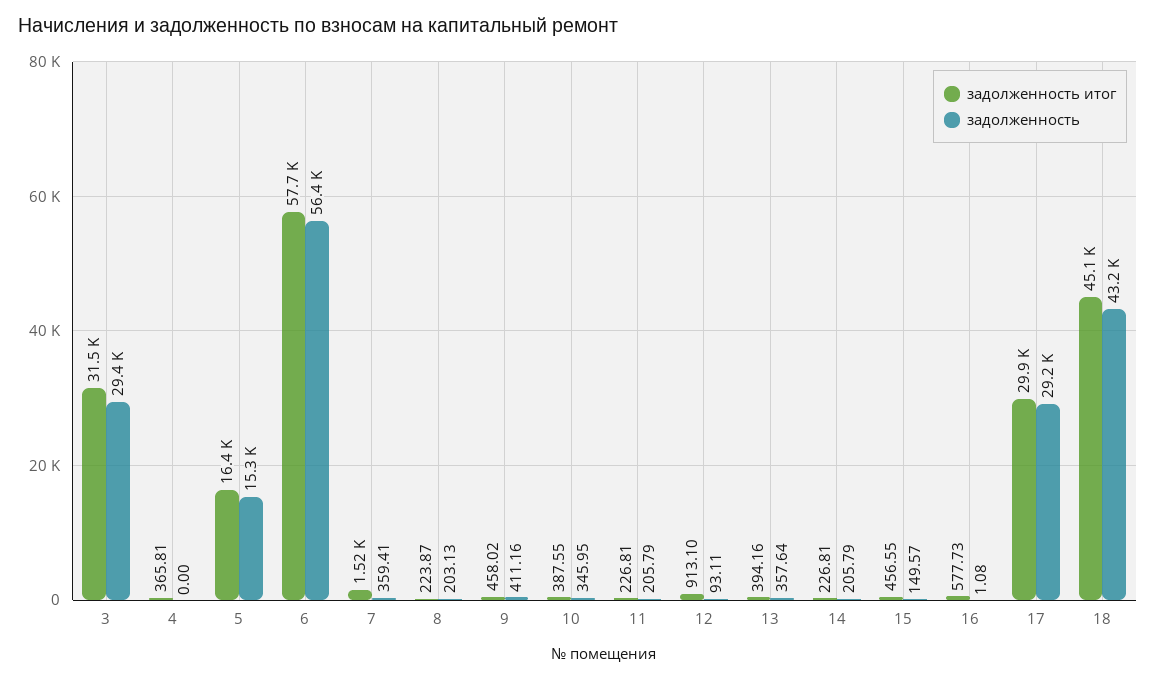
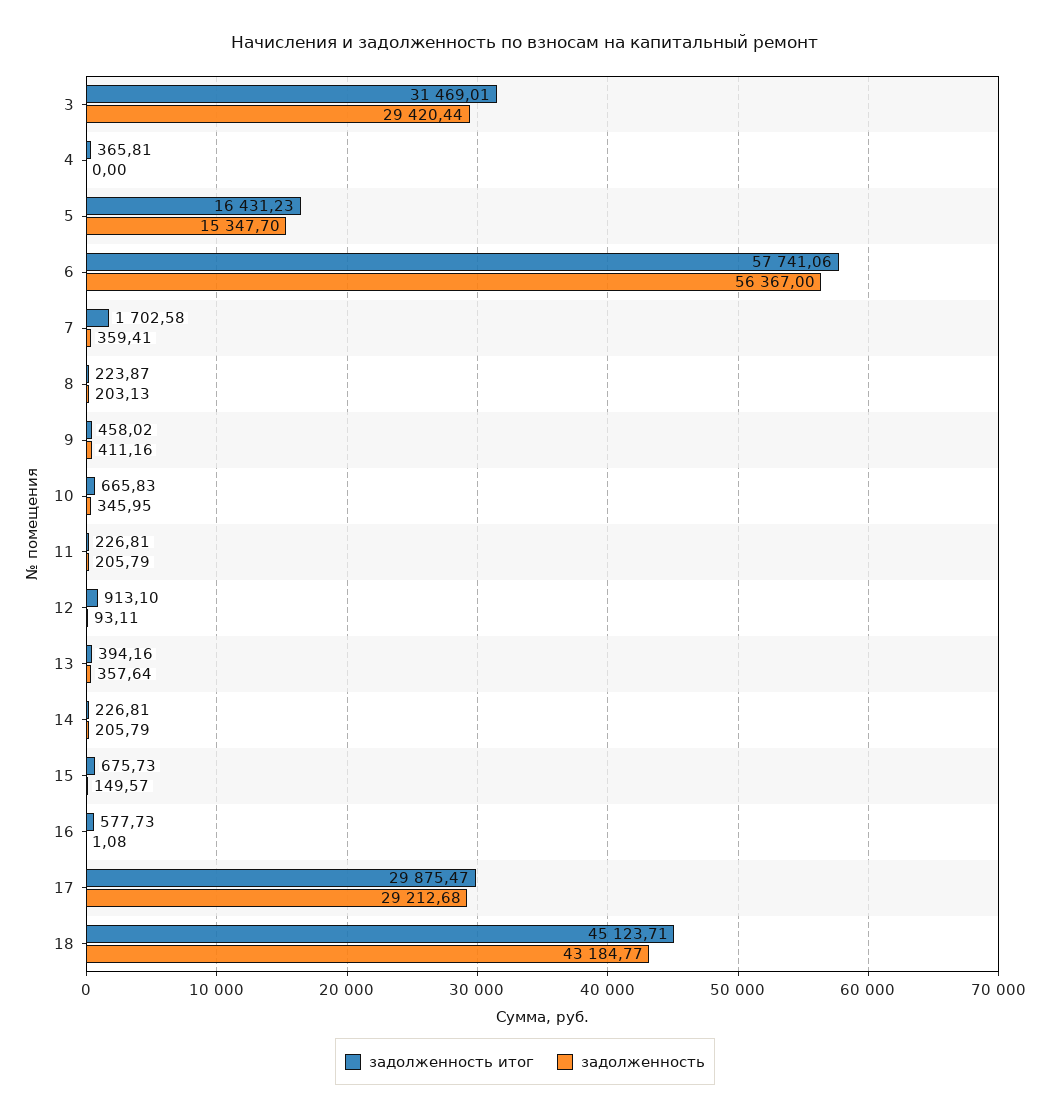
задолженность итог, 7: 1520 -> 1702.58
задолженность итог, 10: 387.55 -> 665.83
задолженность итог, 15: 456.55 -> 675.73

